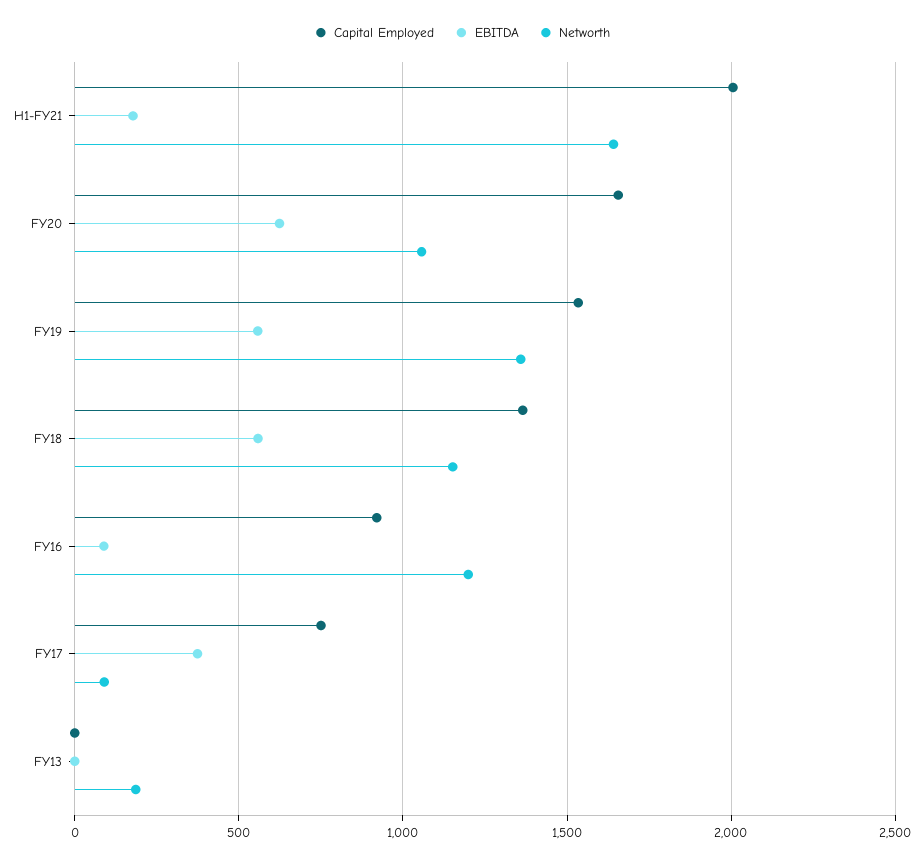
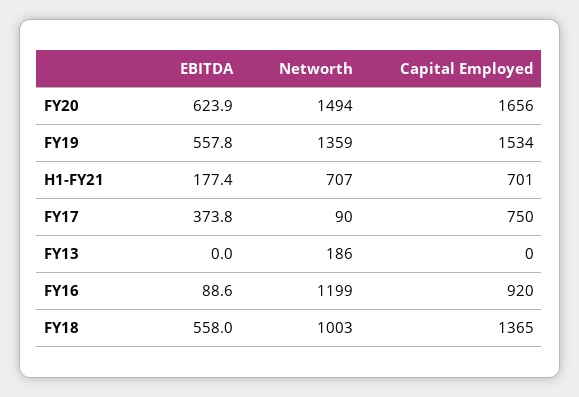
Capital Employed, H1-FY21: 2000 -> 701
Networth, H1-FY21: 1650 -> 707
Networth, FY20: 1050 -> 1494
Networth, FY18: 1150 -> 1003

